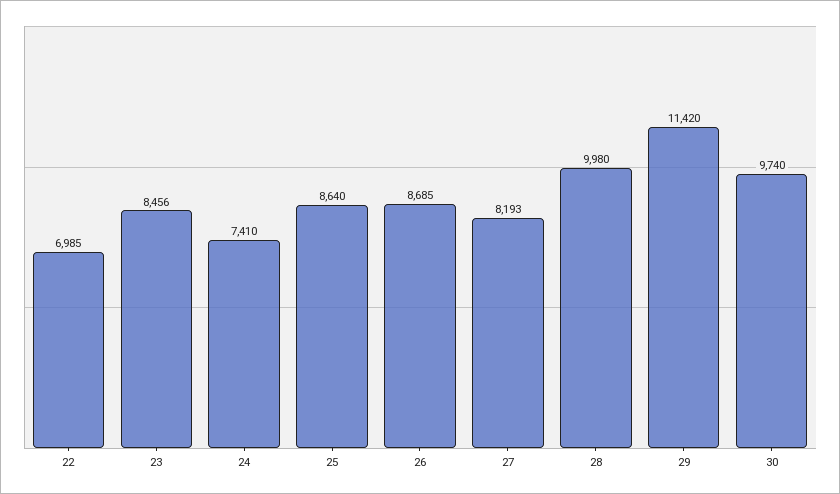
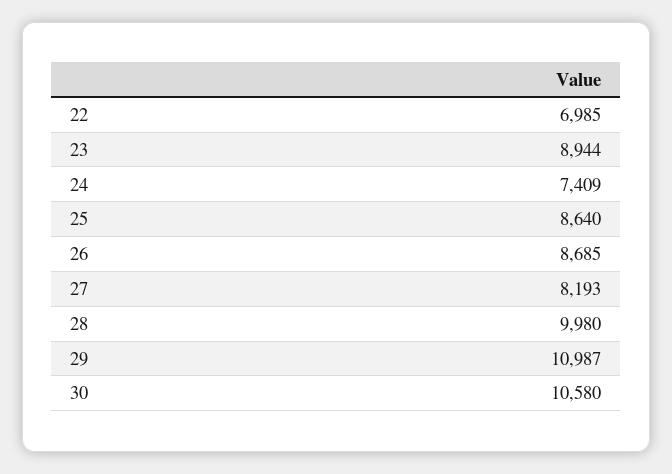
23: 8456 -> 8944
24: 7410 -> 7409
29: 11420 -> 10987
30: 9740 -> 10580

